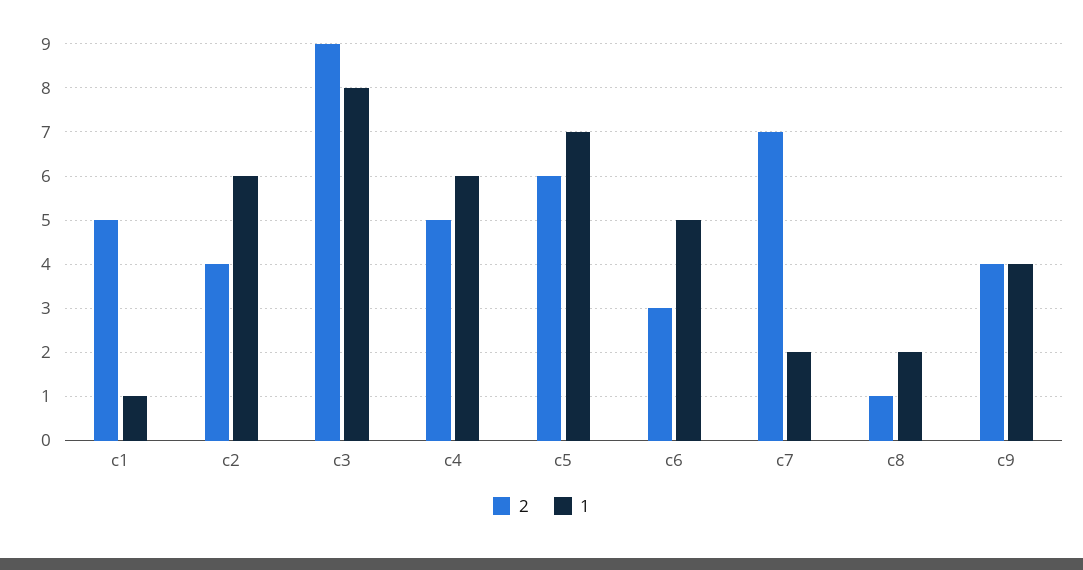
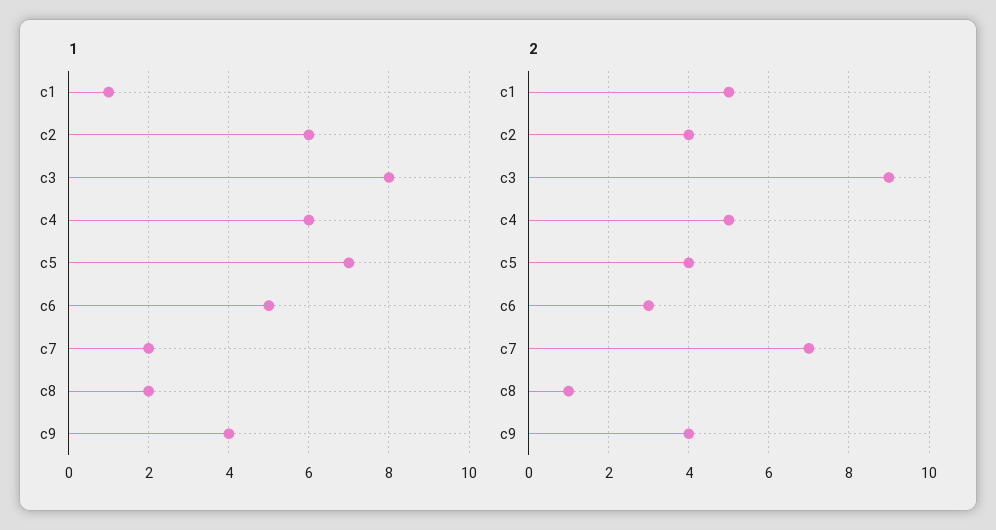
2, c5: 6 -> 4

